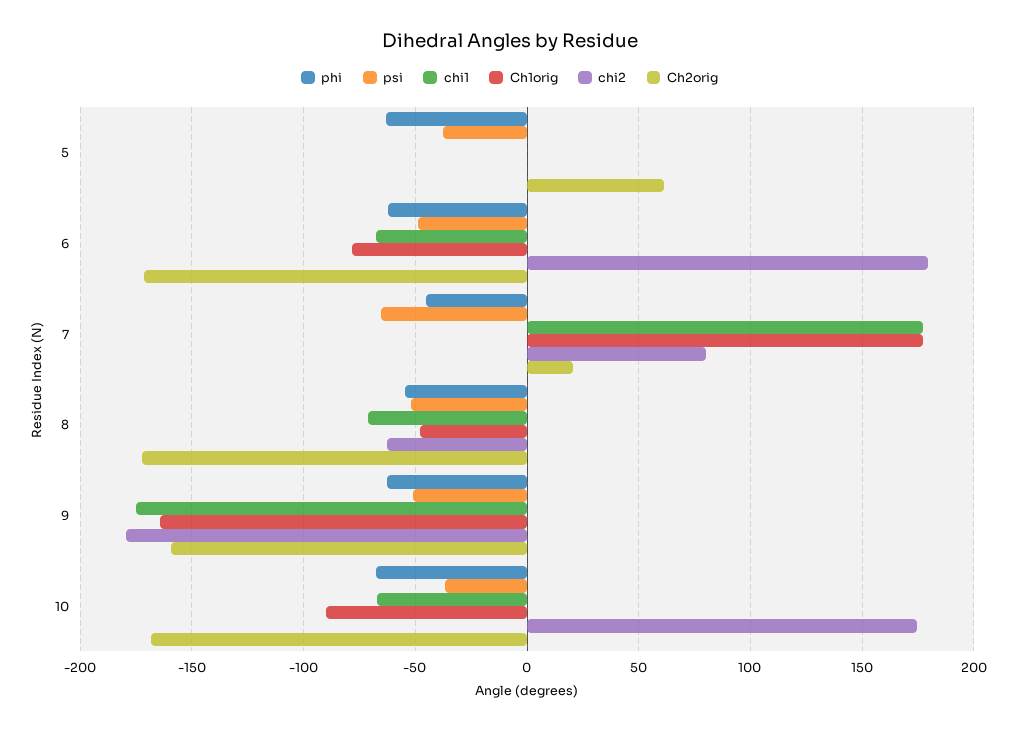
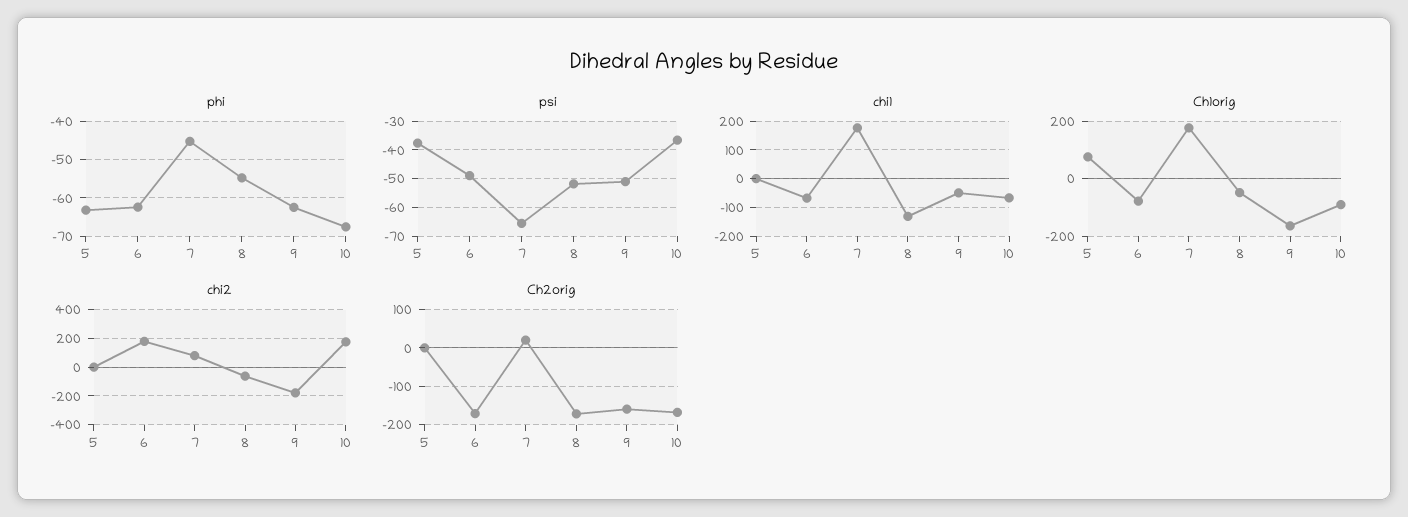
Ch1orig, 5: 0 -> 75
Ch2orig, 5: 60 -> 0
chi1, 8: -70 -> -125
chi1, 9: -175 -> -50

